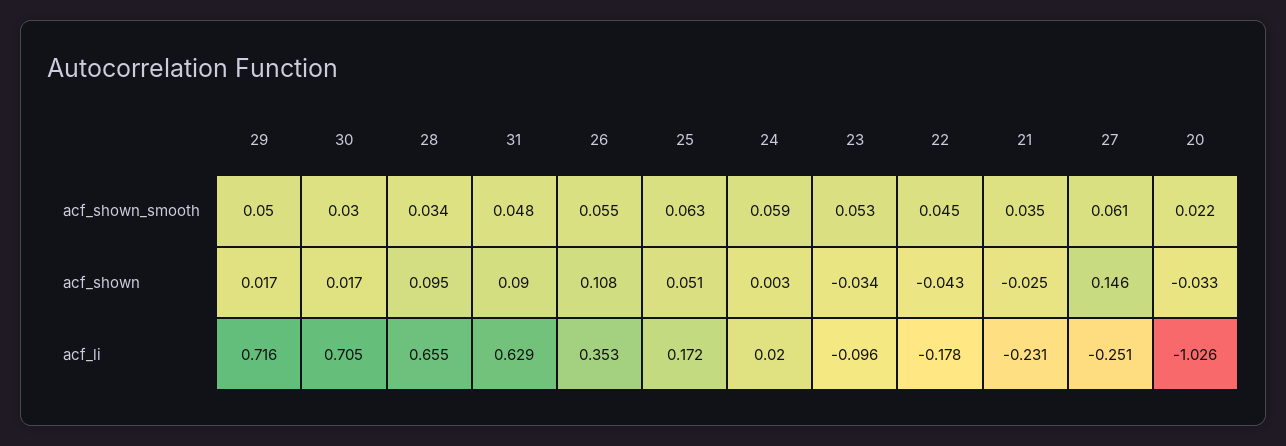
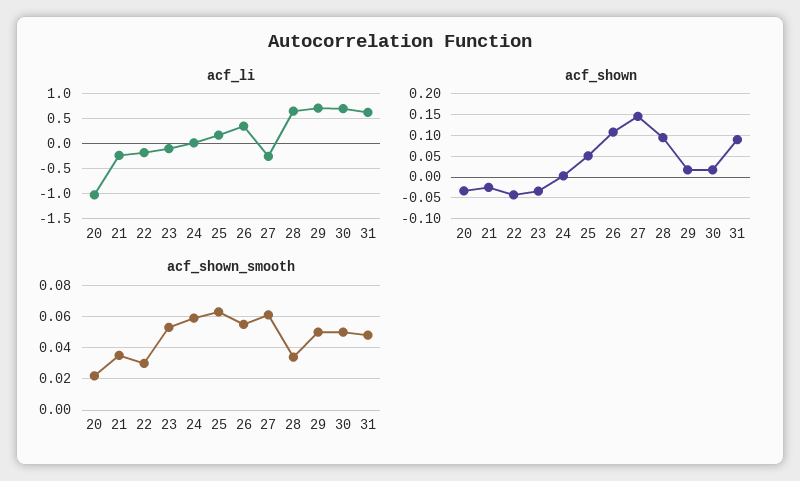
acf_shown_smooth, 30: 0.03 -> 0.05
acf_shown_smooth, 22: 0.045 -> 0.03

